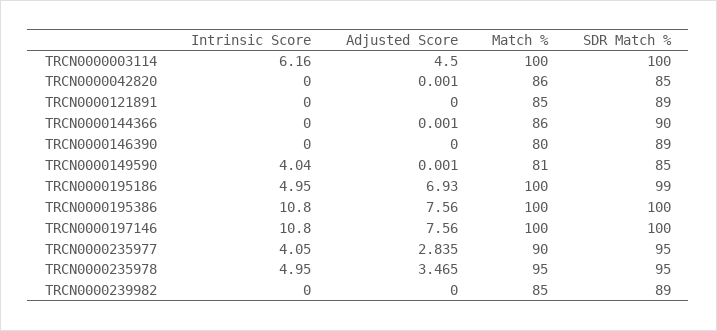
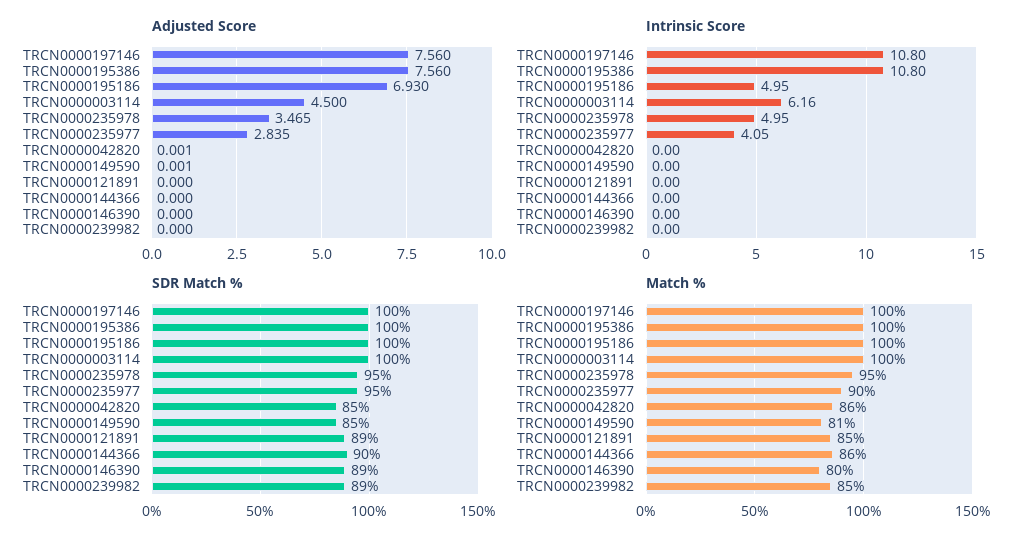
Adjusted Score, TRCN0000144366: 0.001 -> 0
Intrinsic Score, TRCN0000149590: 4.04 -> 0
SDR Match %, TRCN0000195186: 99 -> 100

